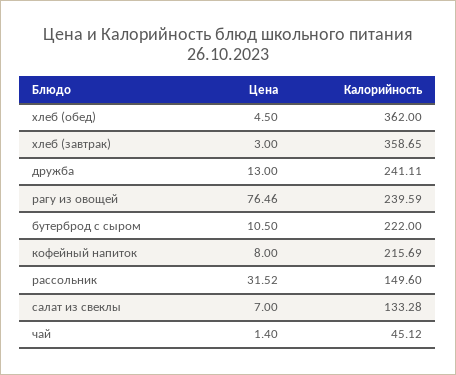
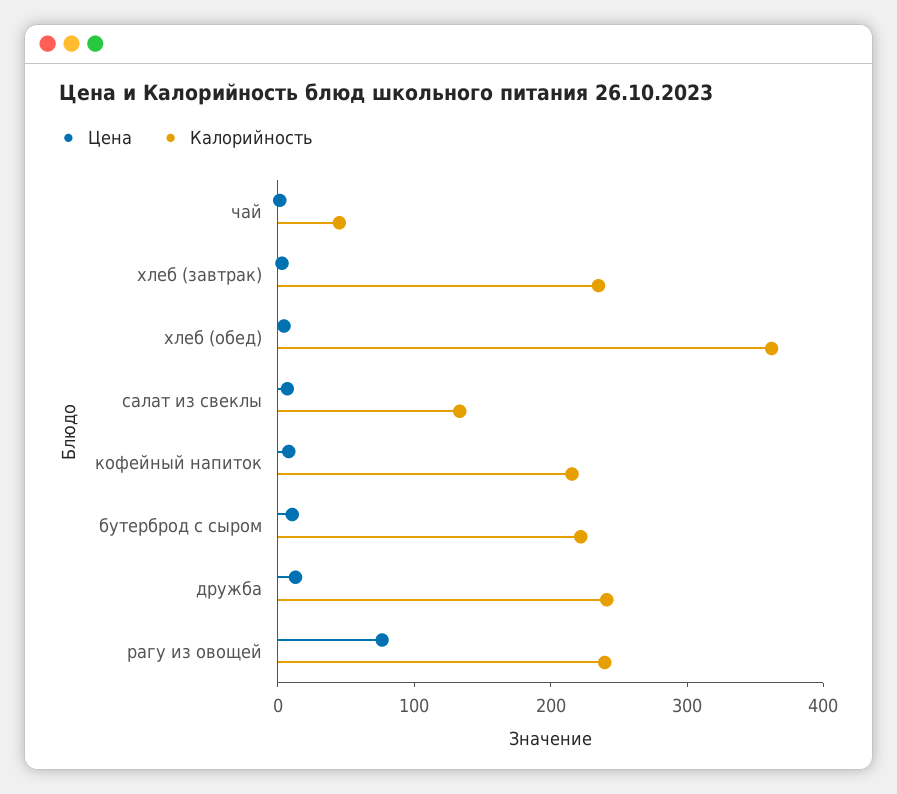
Калорийность, хлеб (завтрак): 358.65 -> 240
Цена, рассольник: 31.52 -> none
Калорийность, рассольник: 149.6 -> none

